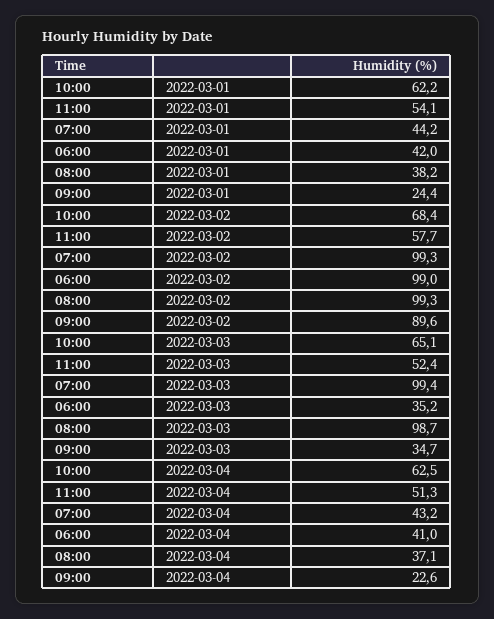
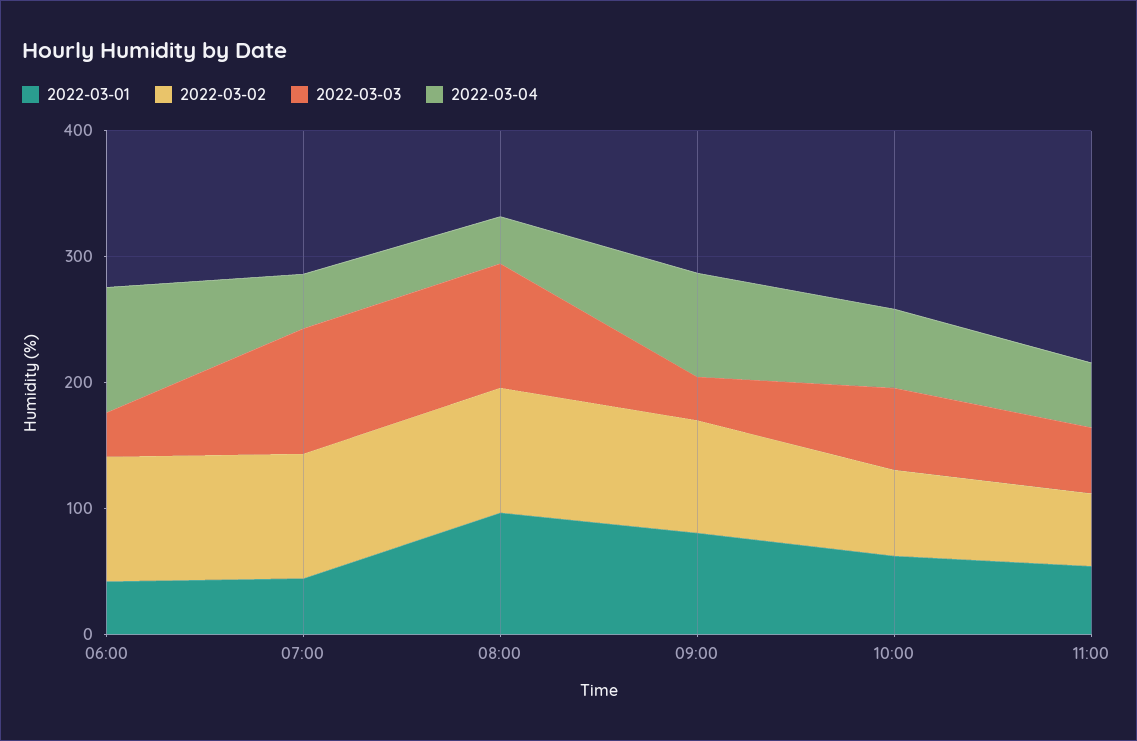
2022-03-01, 08:00: 38.2 -> 100
2022-03-01, 09:00: 24.4 -> 80
2022-03-04, 06:00: 41 -> 100
2022-03-04, 09:00: 22.6 -> 80

